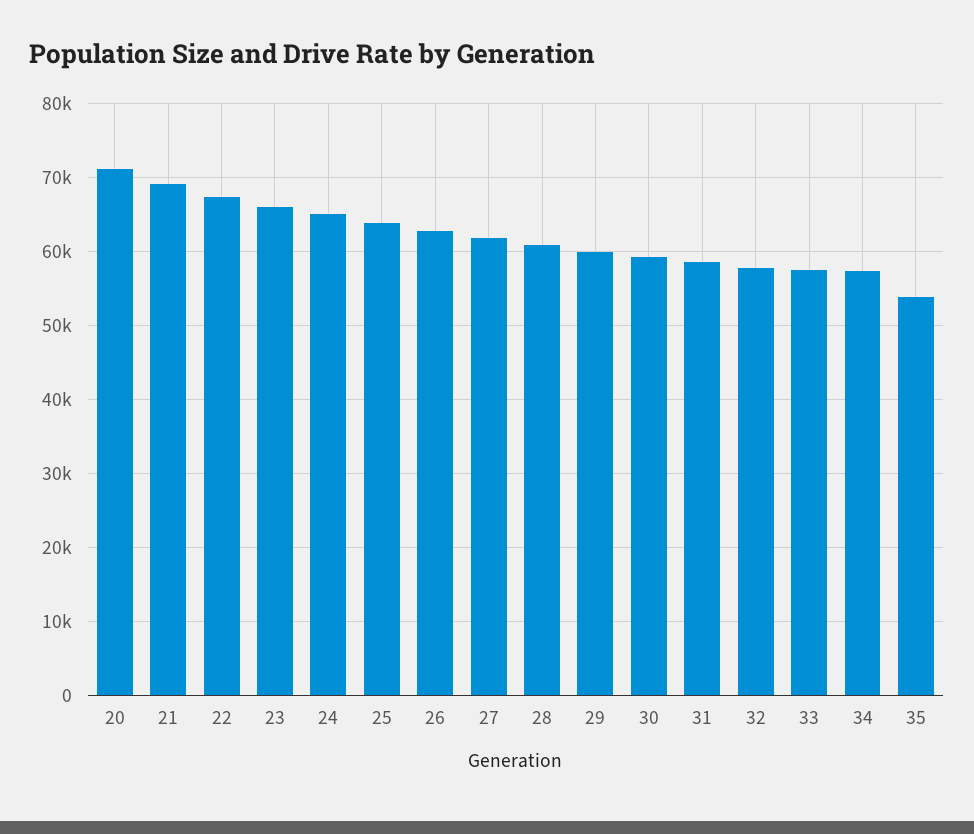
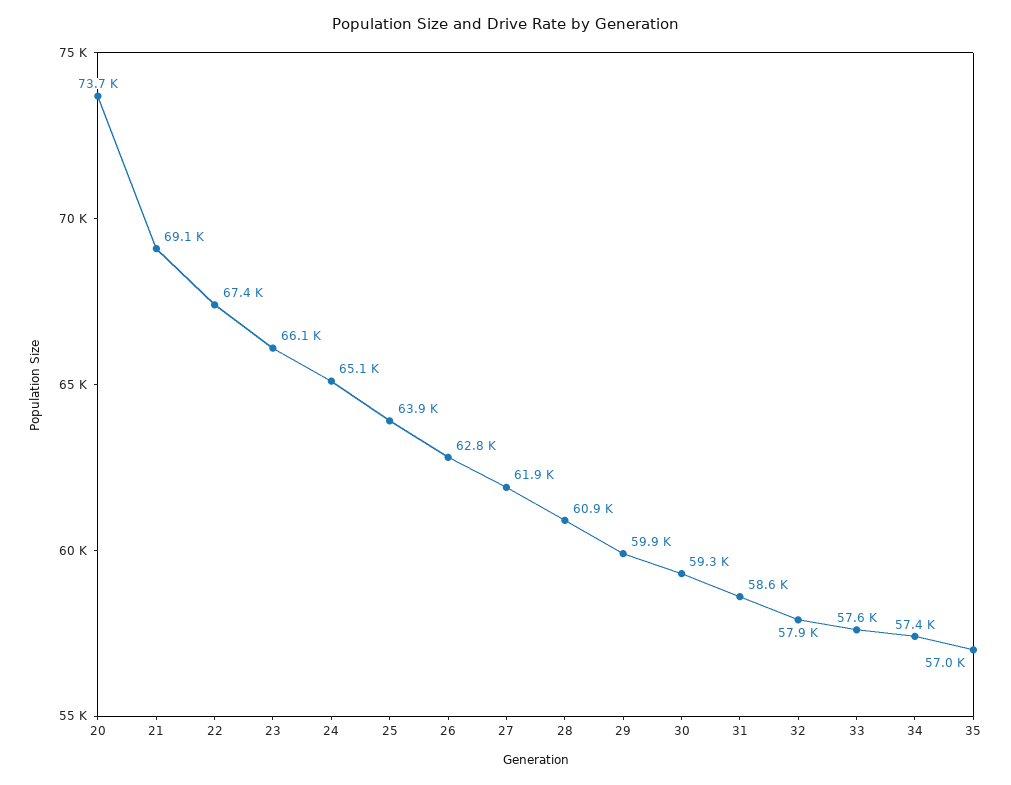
20: 71000 -> 73700
35: 54000 -> 57000

